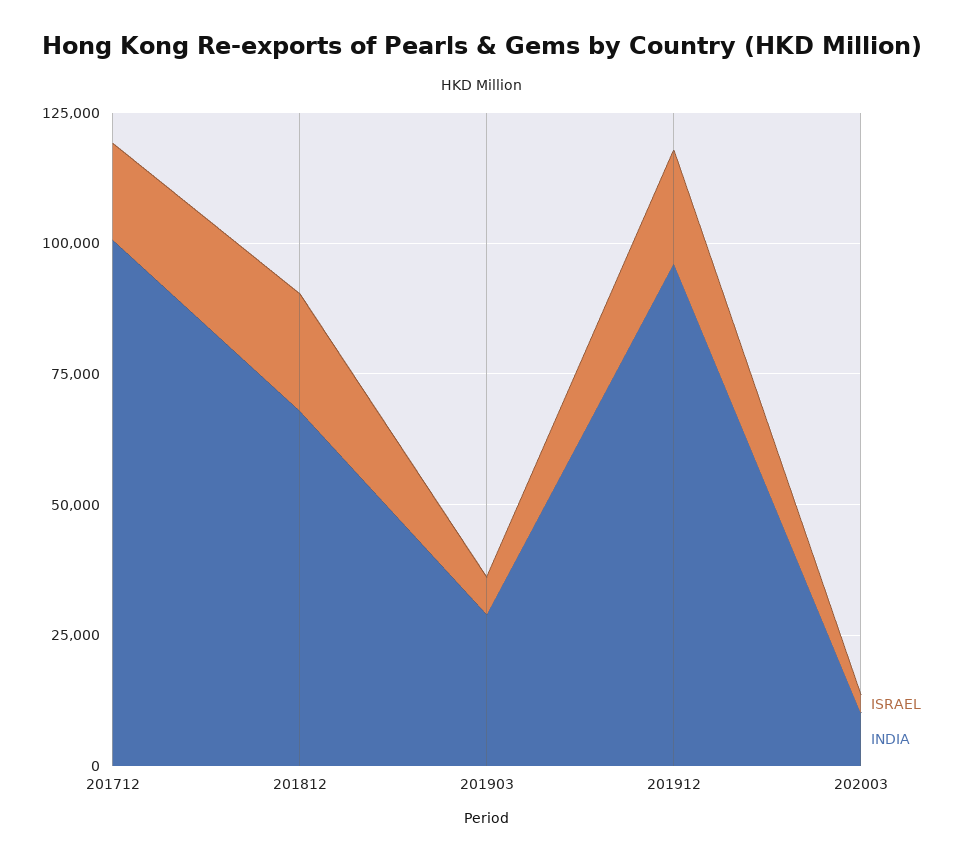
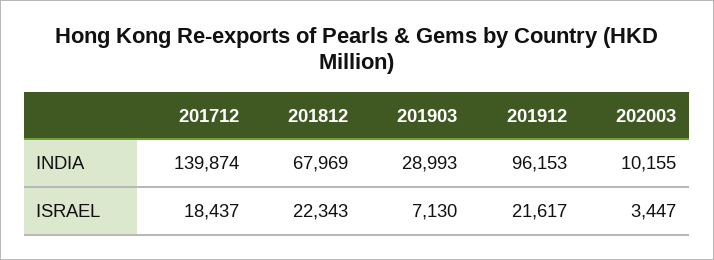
INDIA, 201712: 100000 -> 139874

